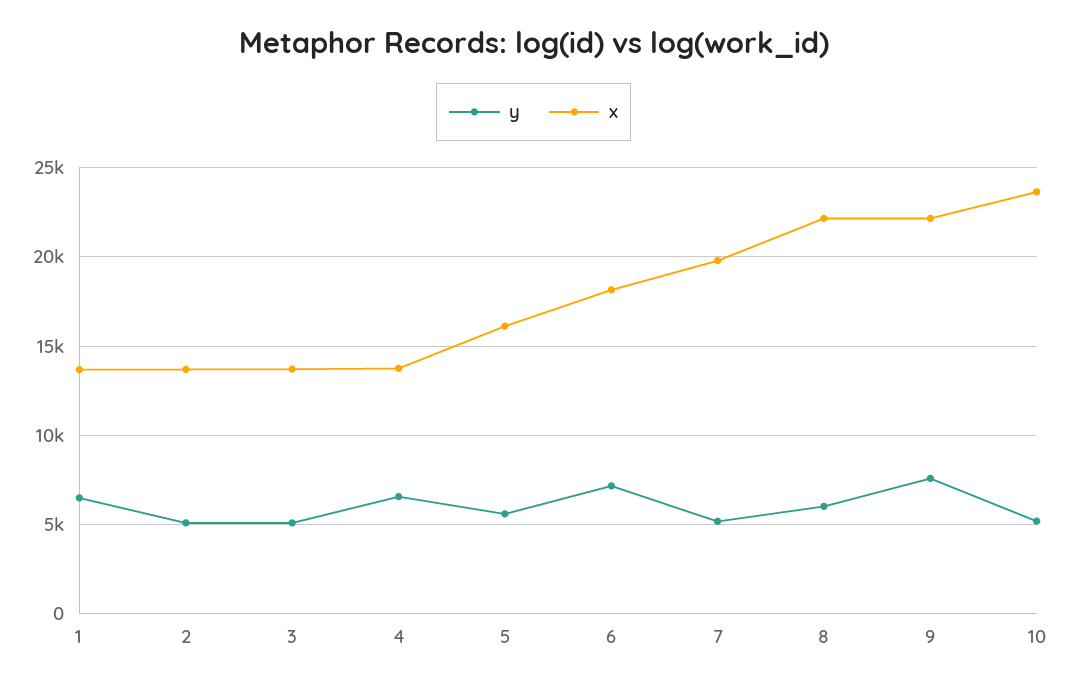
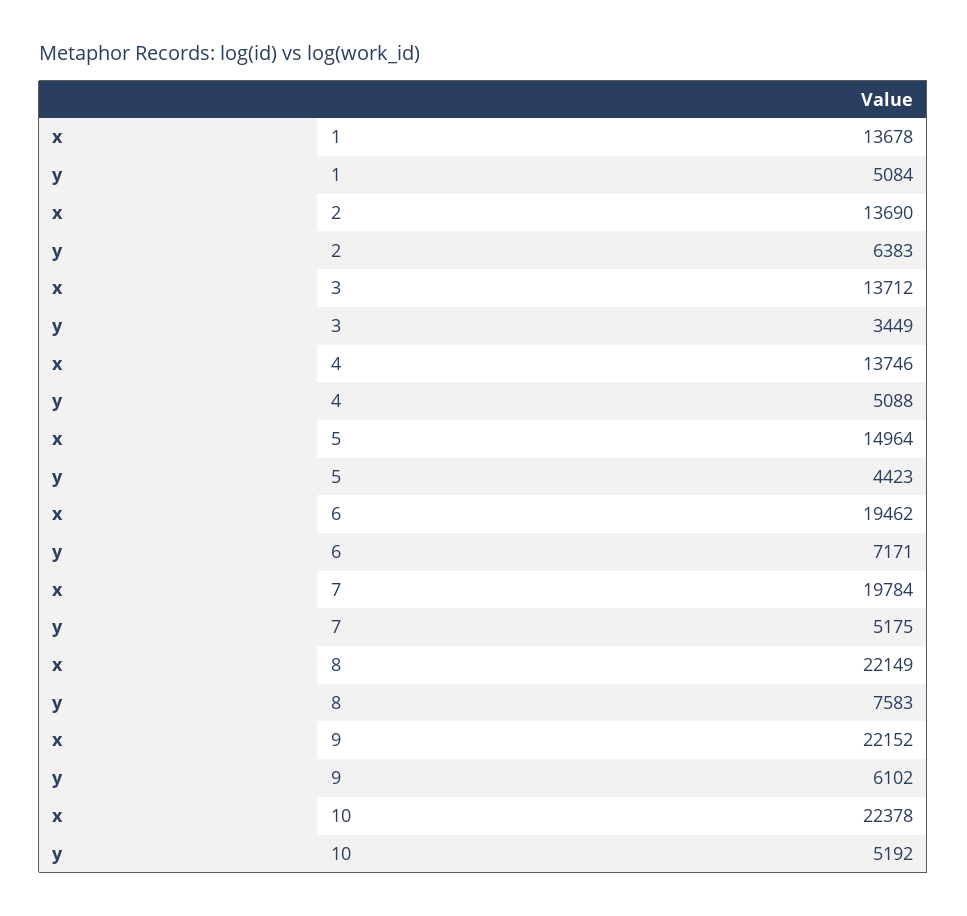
y, 1: 6500 -> 5084
y, 2: 5000 -> 6383
y, 3: 5000 -> 3449
y, 4: 6500 -> 5088
y, 5: 5500 -> 4423
x, 5: 16000 -> 14964
x, 6: 18000 -> 19462
y, 8: 6000 -> 7583
y, 9: 7500 -> 6102
x, 10: 23500 -> 22378

